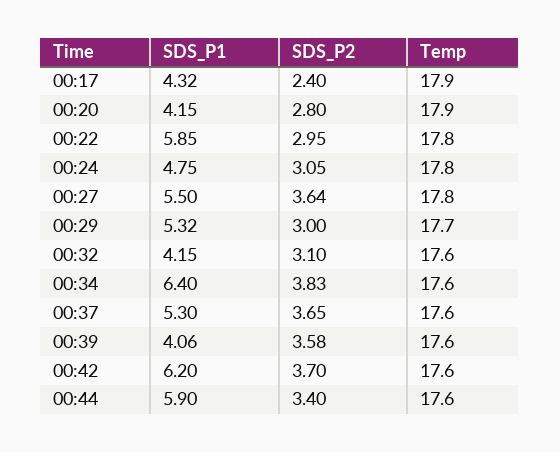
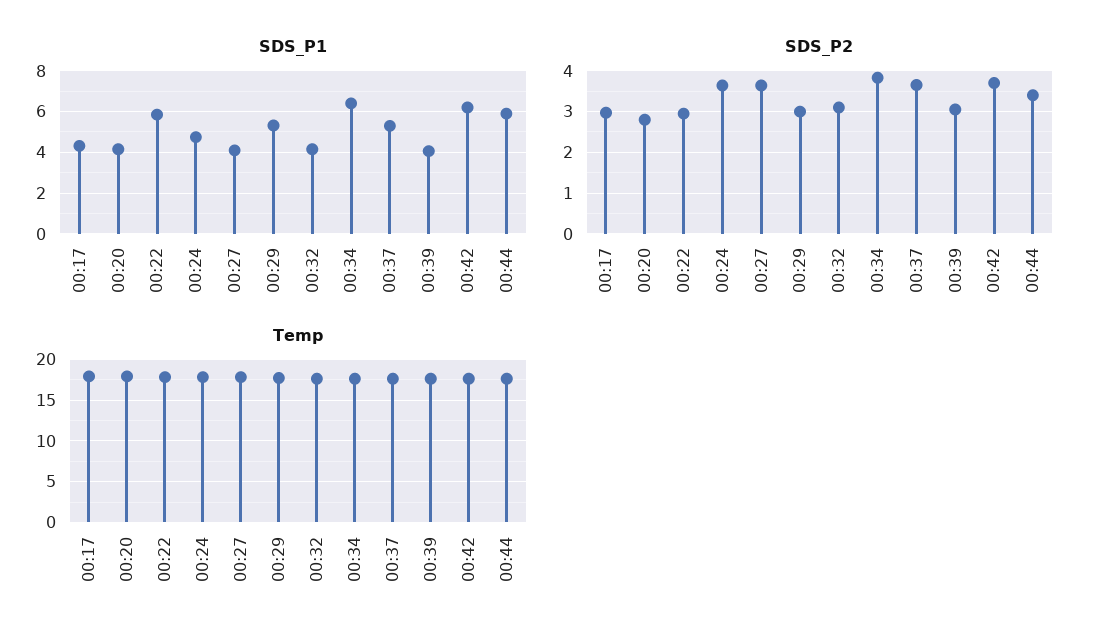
SDS_P2, 00:17: 2.4 -> 3
SDS_P2, 00:24: 3.05 -> 3.6
SDS_P1, 00:27: 5.5 -> 4
SDS_P2, 00:39: 3.58 -> 3

